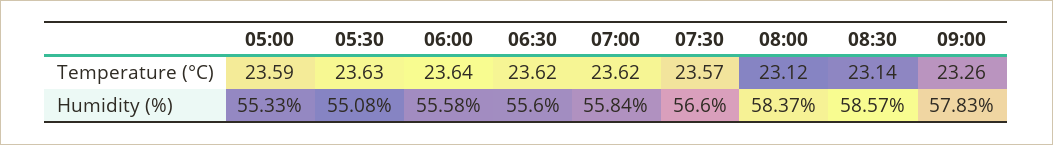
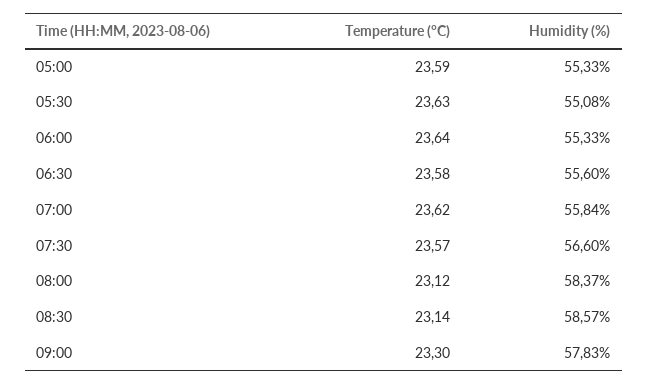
06:30, Temperature (°C): 23.62 -> 23.58
09:00, Temperature (°C): 23.26 -> 23.3
06:00, Humidity (%): 55.58 -> 55.33

